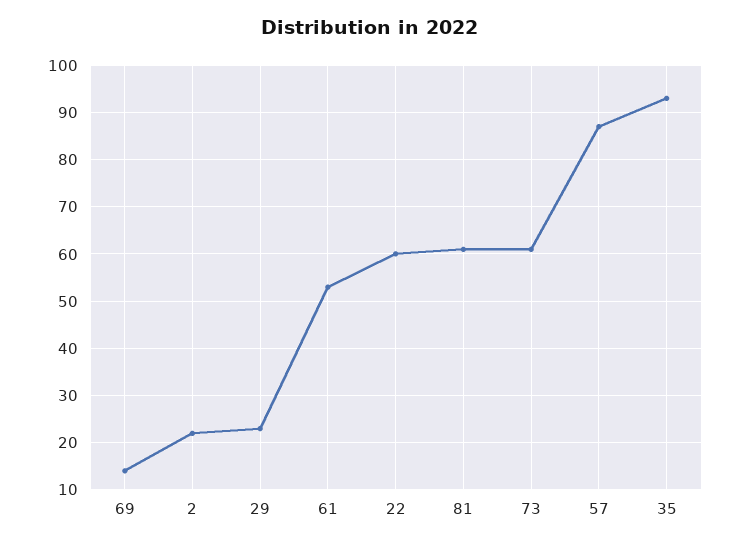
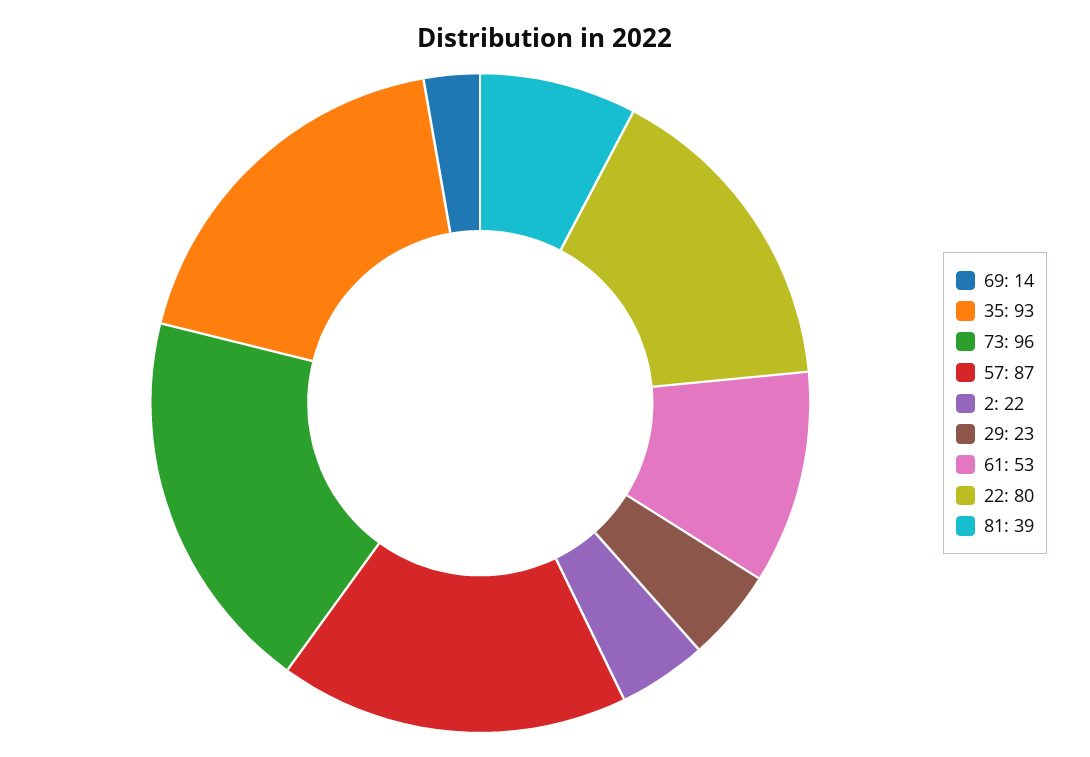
22: 60 -> 80
81: 60 -> 39
73: 60 -> 96

